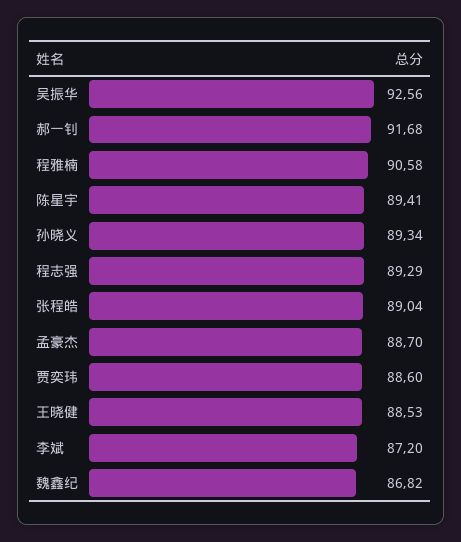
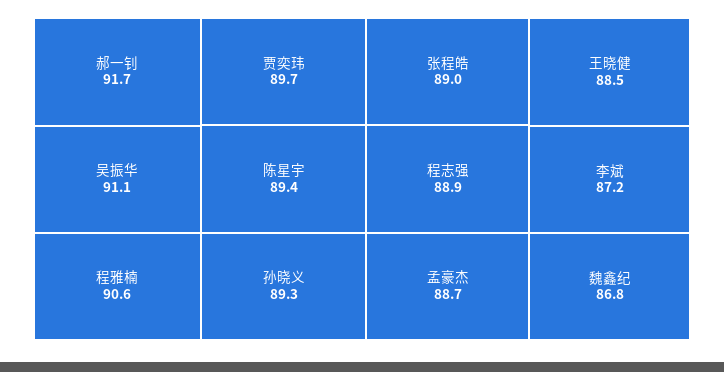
吴振华: 92.56 -> 91.1
程志强: 89.29 -> 88.9
贾奕玮: 88.6 -> 89.7

